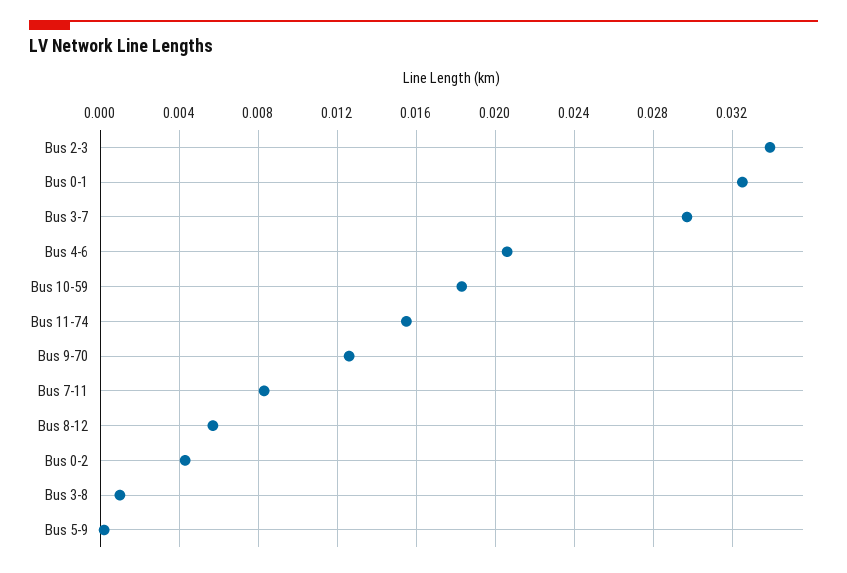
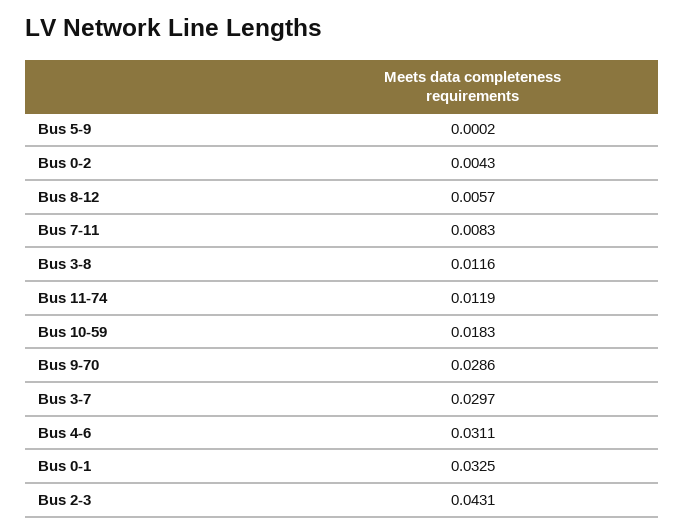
Bus 2-3: 0.034 -> 0.0431
Bus 4-6: 0.0205 -> 0.0311
Bus 11-74: 0.0155 -> 0.0119
Bus 9-70: 0.0125 -> 0.0286
Bus 3-8: 0.001 -> 0.0116

